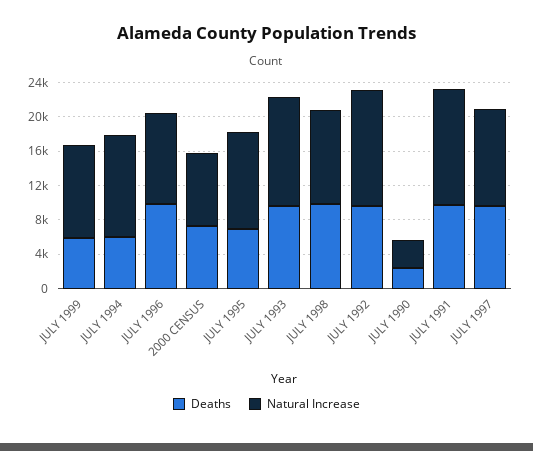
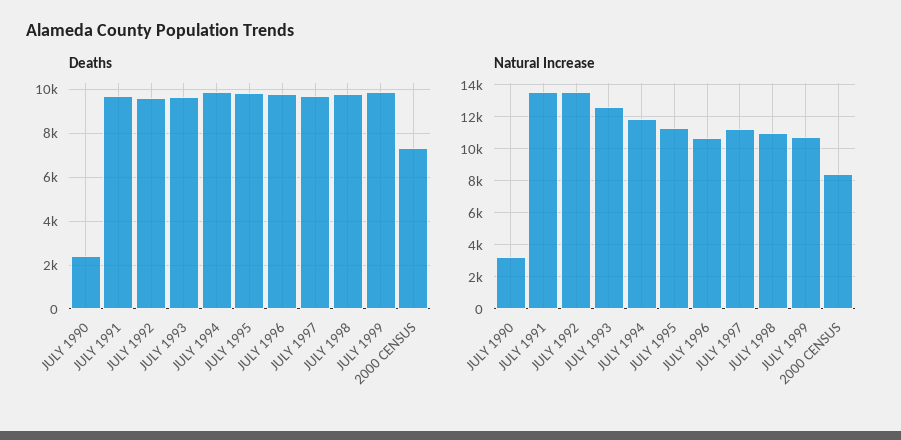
Deaths, JULY 1999: 6000 -> 10000
Deaths, JULY 1994: 6000 -> 10000
Deaths, JULY 1995: 7000 -> 10000

